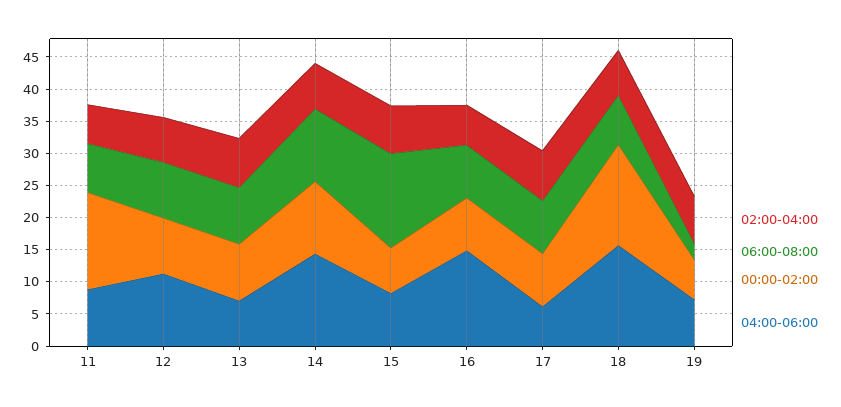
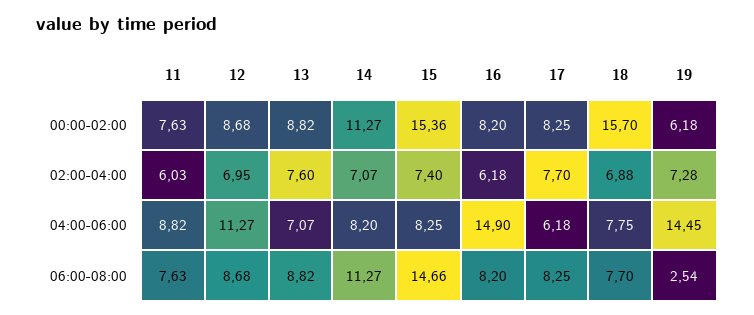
00:00-02:00, 11: 15 -> 7.63
04:00-06:00, 14: 15 -> 8.2
00:00-02:00, 15: 7.5 -> 15.36
04:00-06:00, 18: 15 -> 7.75
04:00-06:00, 19: 7.5 -> 14.45

